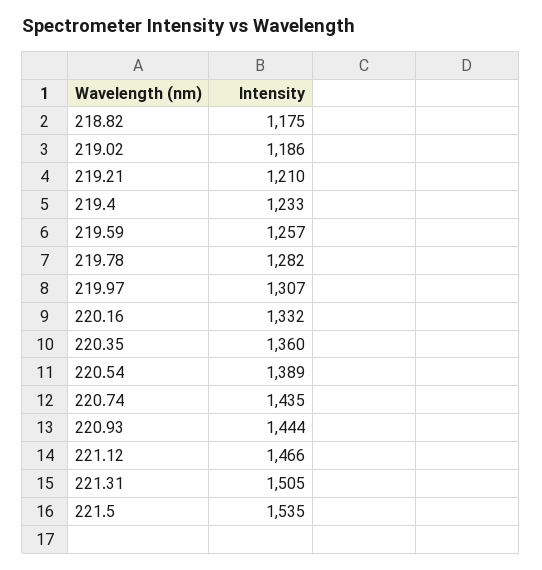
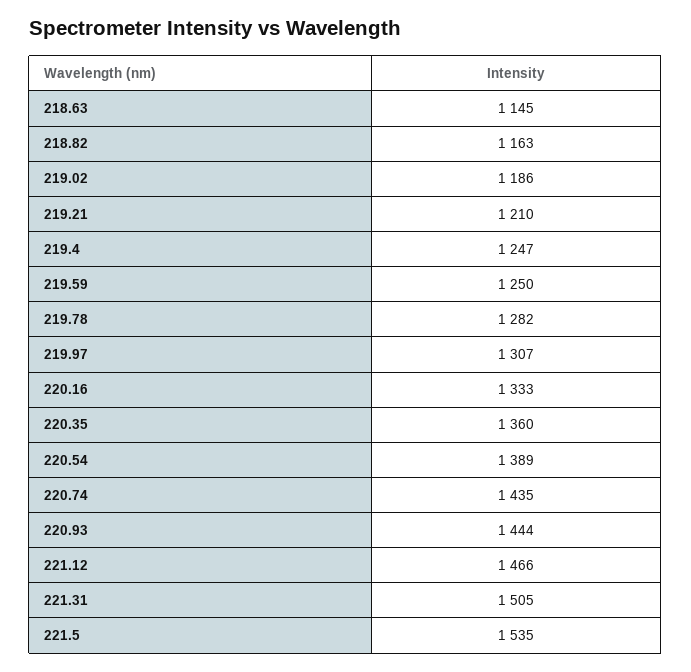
218.82: 1175 -> 1163
219.4: 1233 -> 1247
219.59: 1257 -> 1250
220.16: 1332 -> 1333
218.63: none -> 1145

